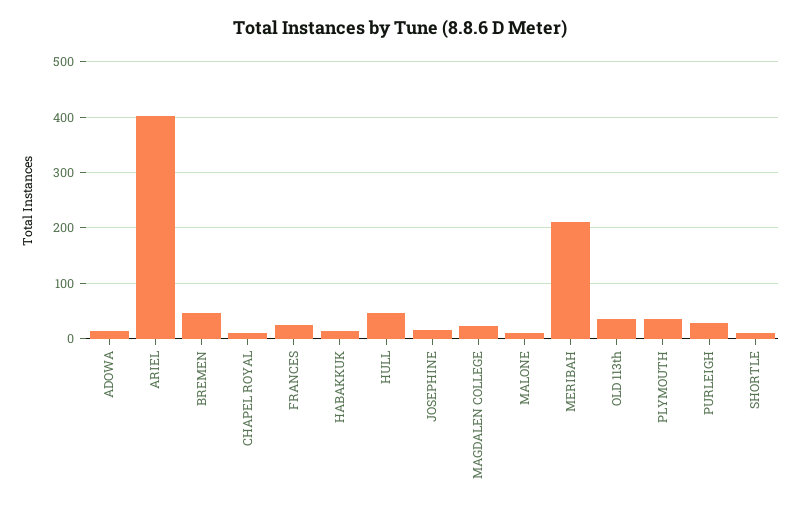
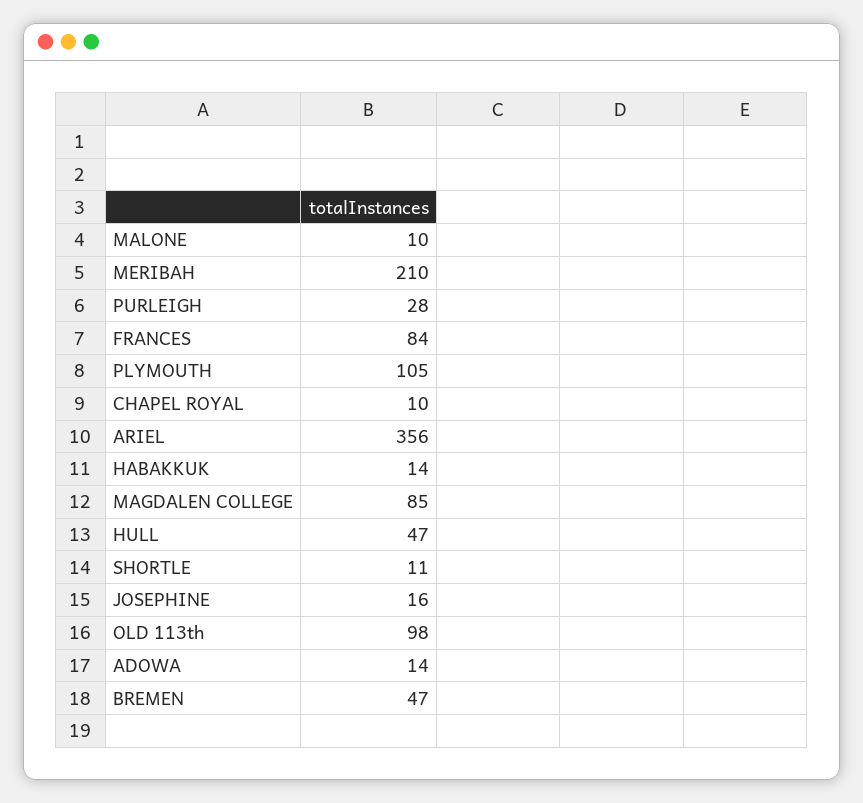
ARIEL: 400 -> 356
FRANCES: 20 -> 84
MAGDALEN COLLEGE: 20 -> 85
OLD 113th: 40 -> 98
PLYMOUTH: 40 -> 105

